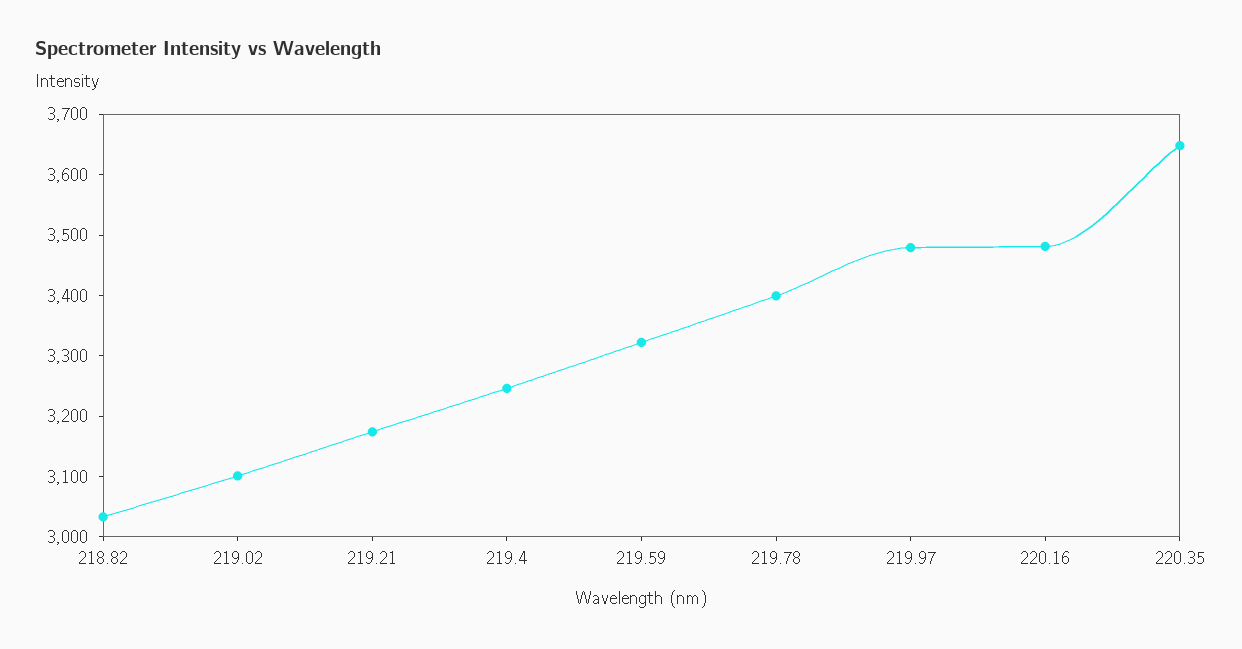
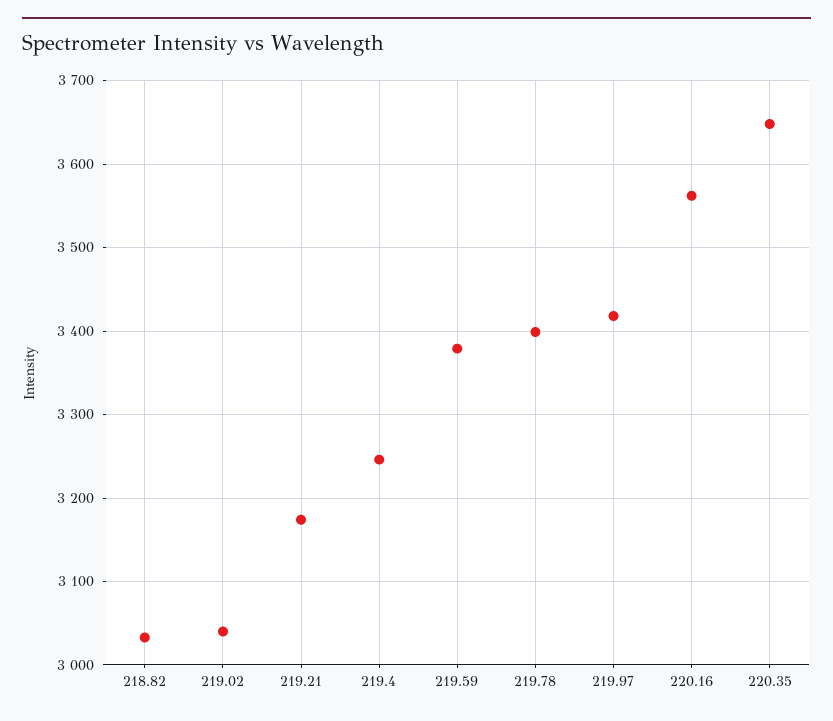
219.02: 3100 -> 3040
219.59: 3320 -> 3380
219.97: 3480 -> 3420
220.16: 3480 -> 3560

